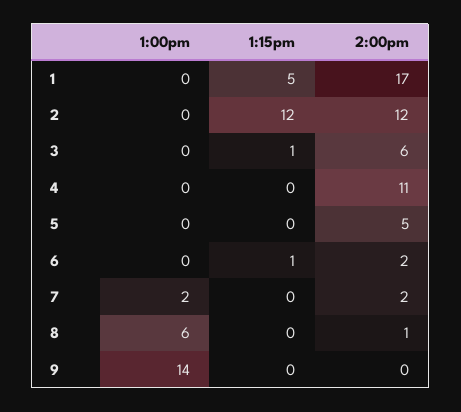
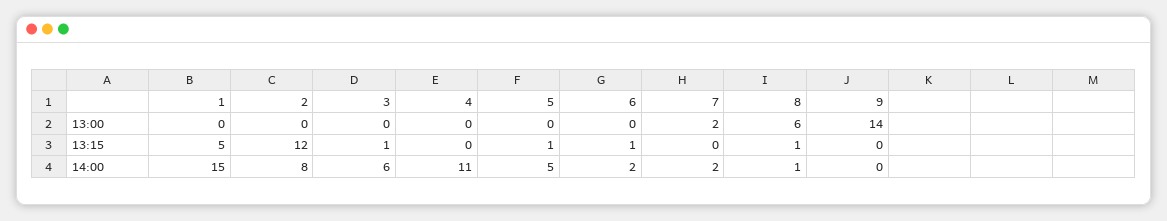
2:00pm, 1: 17 -> 15
2:00pm, 2: 12 -> 8
1:15pm, 5: 0 -> 1
1:15pm, 8: 0 -> 1

